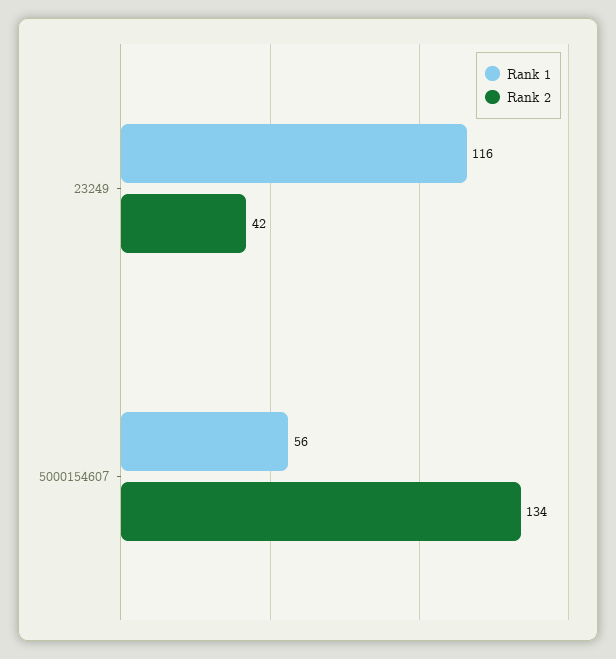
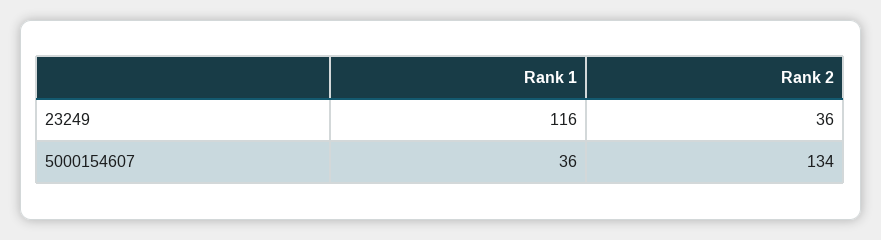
Rank 2, 23249: 42 -> 36
Rank 1, 5000154607: 56 -> 36

